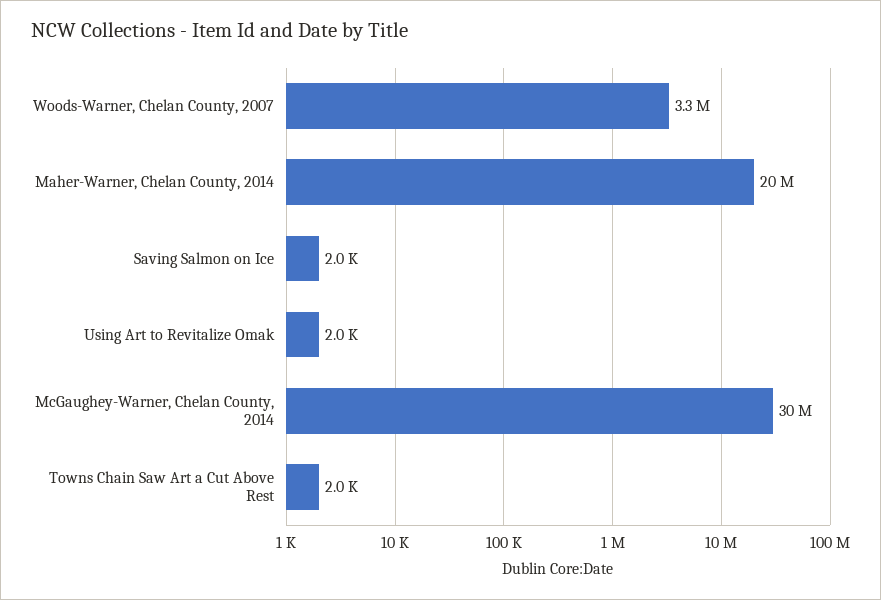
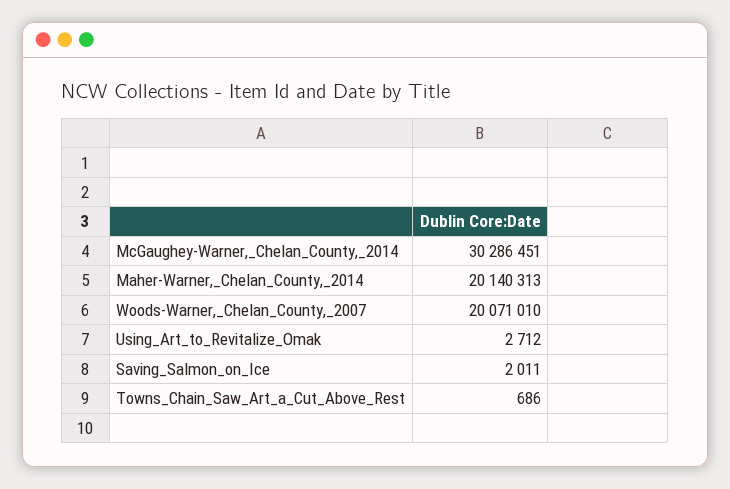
Woods-Warner, Chelan County, 2007: 3300000 -> 20071010
Using Art to Revitalize Omak: 2000 -> 2712
Towns Chain Saw Art a Cut Above Rest: 2000 -> 686

